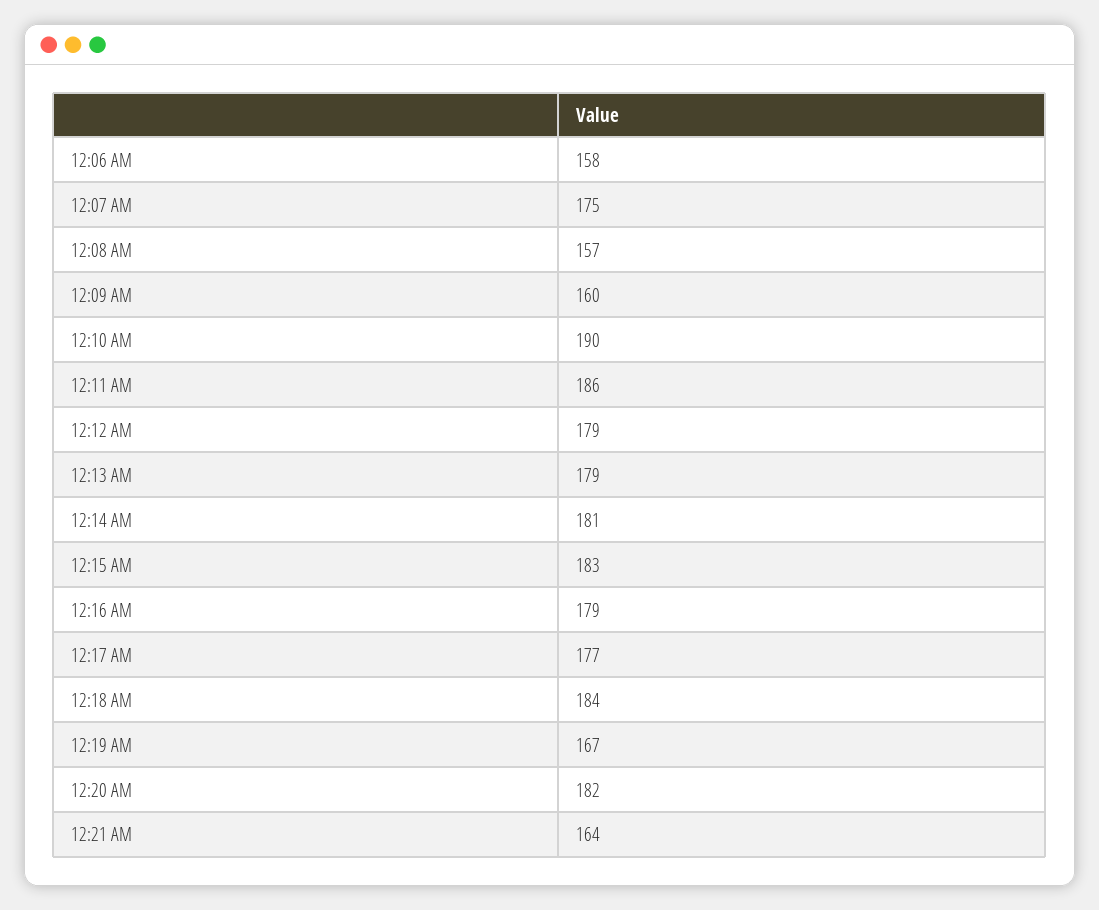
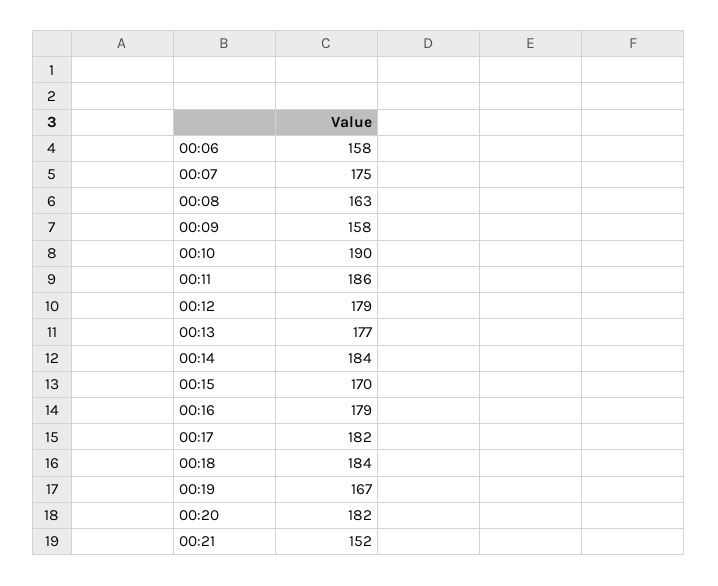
12:08 AM: 157 -> 163
12:09 AM: 160 -> 158
12:13 AM: 179 -> 177
12:14 AM: 181 -> 184
12:15 AM: 183 -> 170
12:17 AM: 177 -> 182
12:21 AM: 164 -> 152

